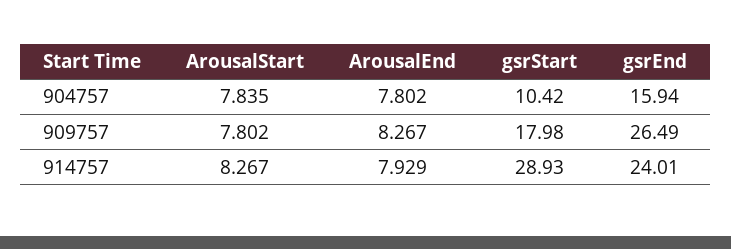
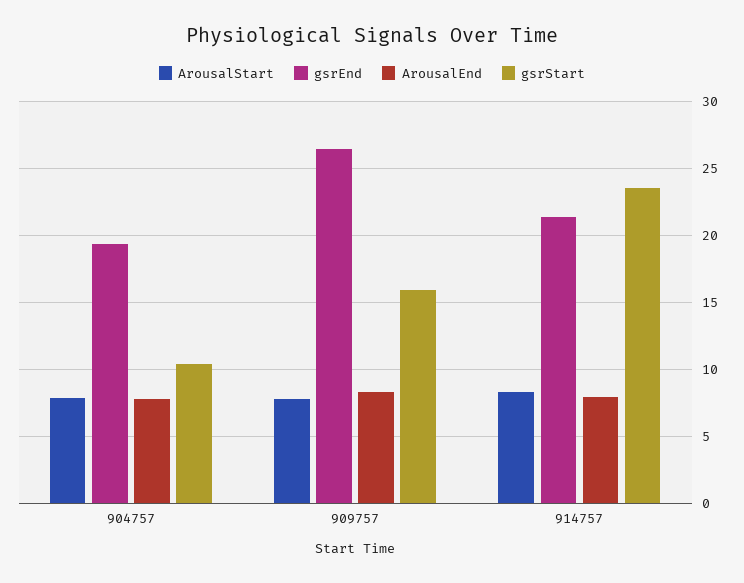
gsrEnd, 904757: 15.94 -> 19.5
gsrStart, 909757: 17.98 -> 16
gsrStart, 914757: 28.93 -> 23.5
gsrEnd, 914757: 24.01 -> 21.5

